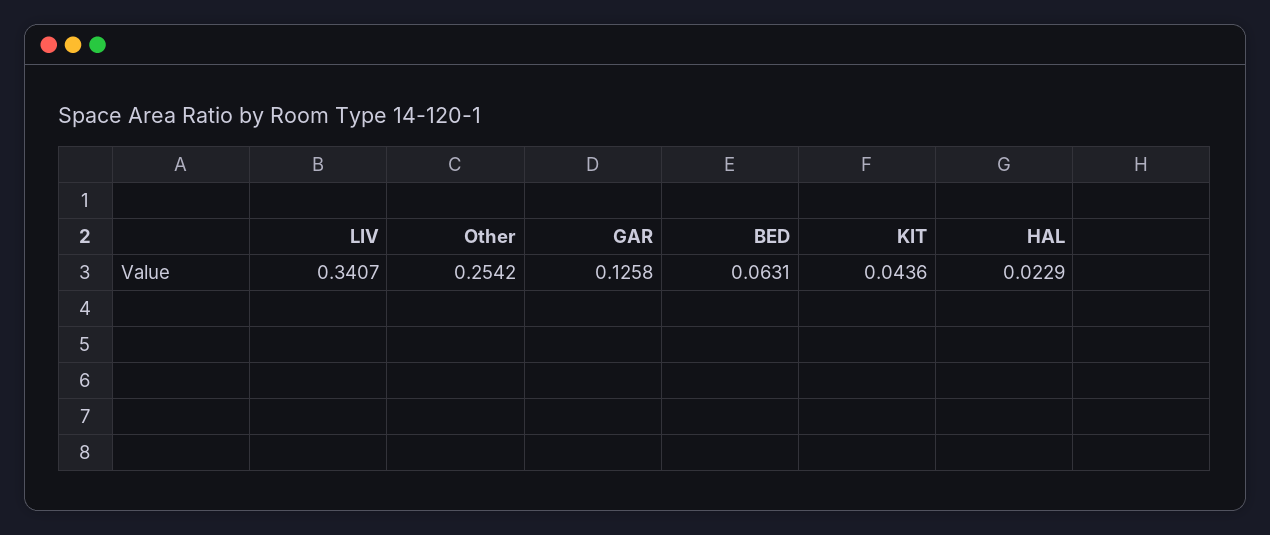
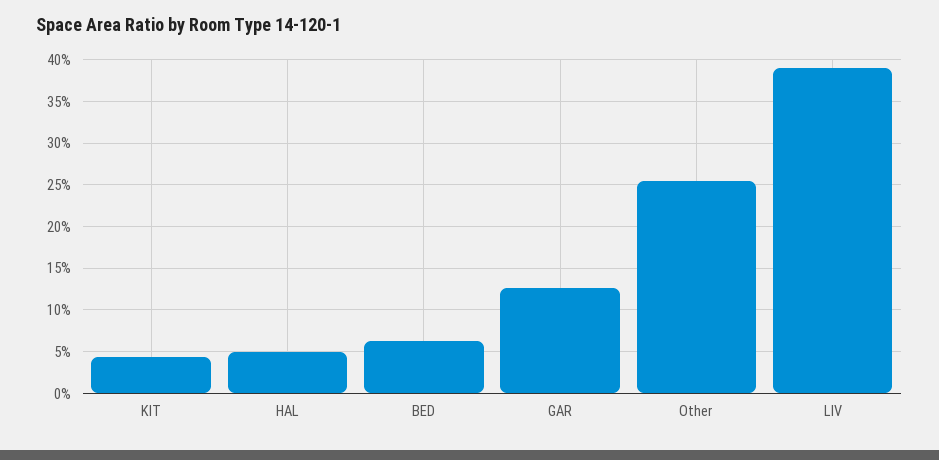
LIV: 0.3407 -> 0.39
HAL: 0.0229 -> 0.05

